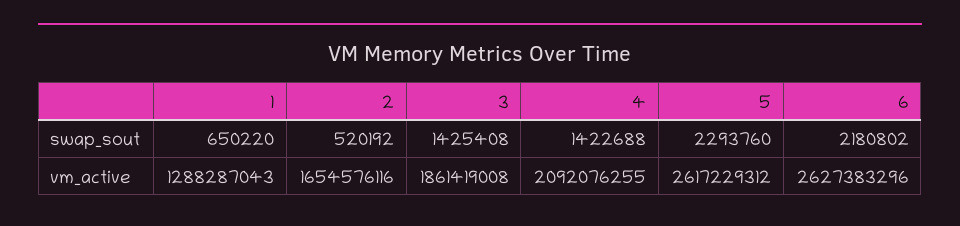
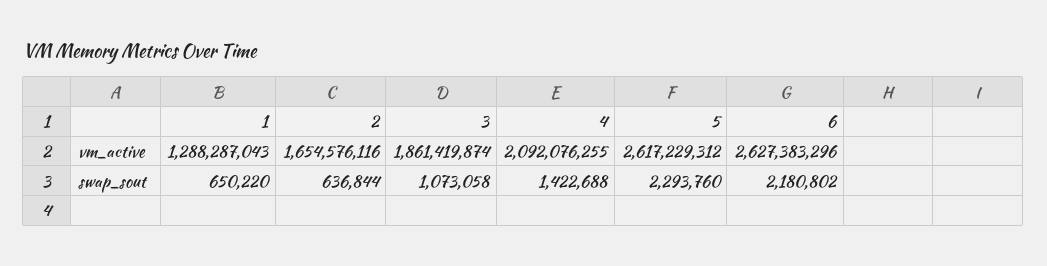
2, swap_sout: 520192 -> 636844
3, swap_sout: 1425408 -> 1073058
3, vm_active: 1861419008 -> 1861419874

